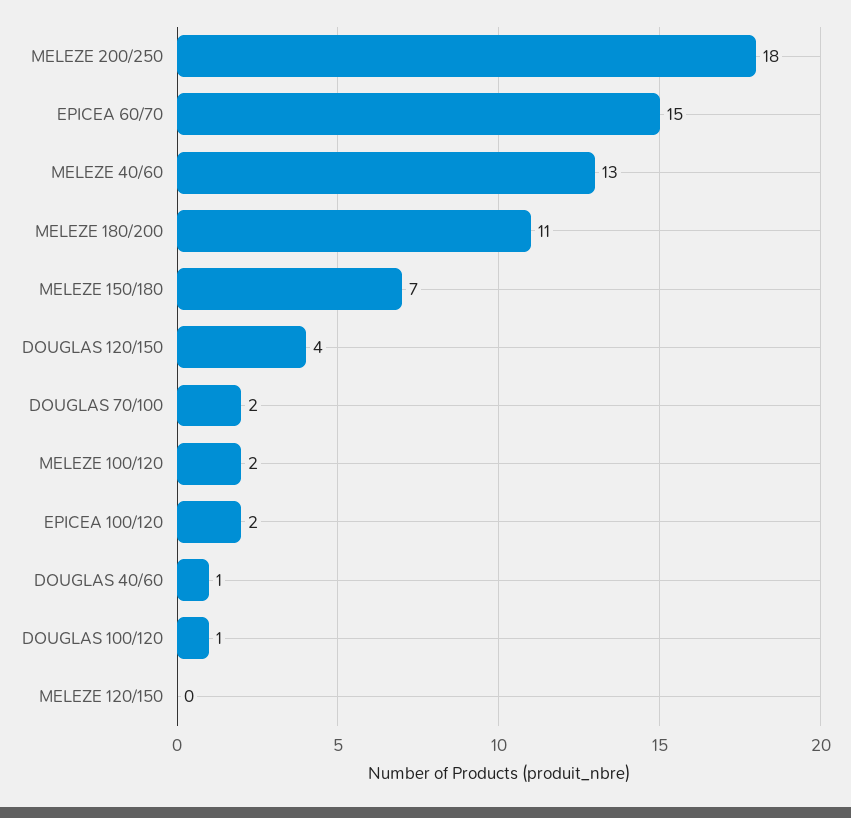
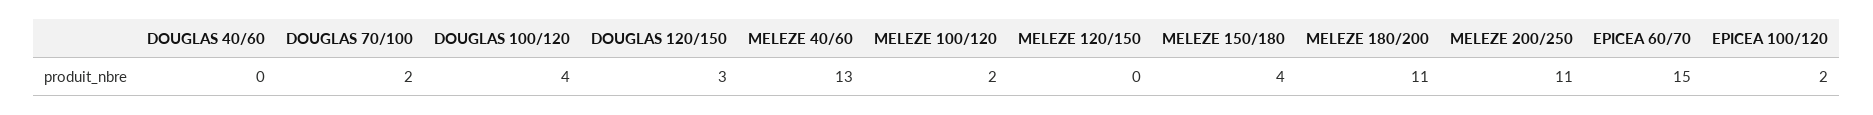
MELEZE 200/250: 18 -> 11
MELEZE 150/180: 7 -> 4
DOUGLAS 120/150: 4 -> 3
DOUGLAS 40/60: 1 -> 0
DOUGLAS 100/120: 1 -> 4

